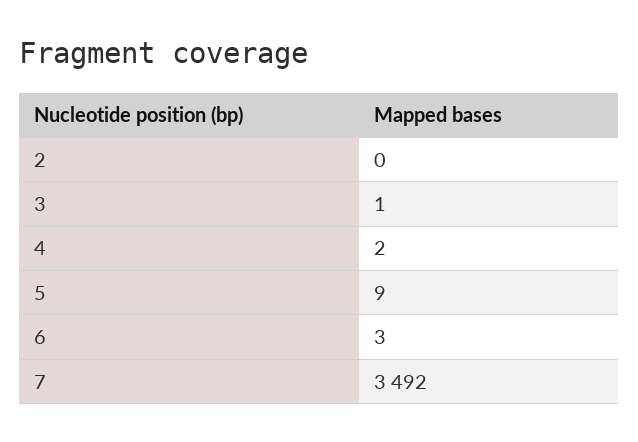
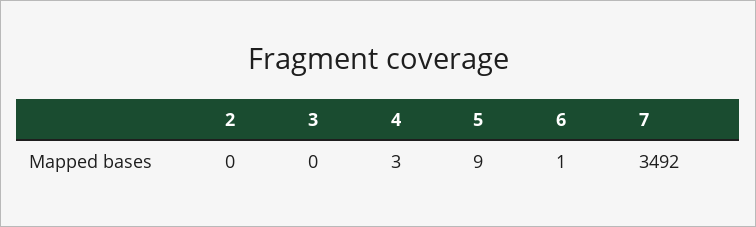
3: 1 -> 0
4: 2 -> 3
6: 3 -> 1

